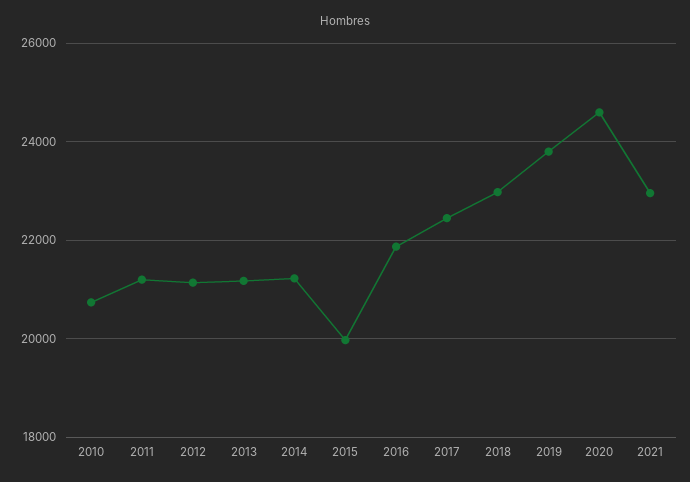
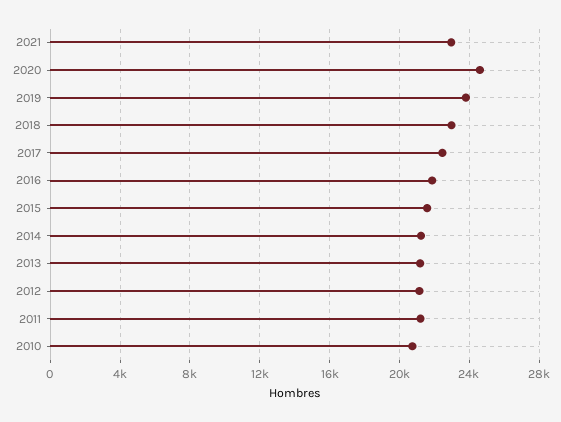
2015: 20000 -> 21500

